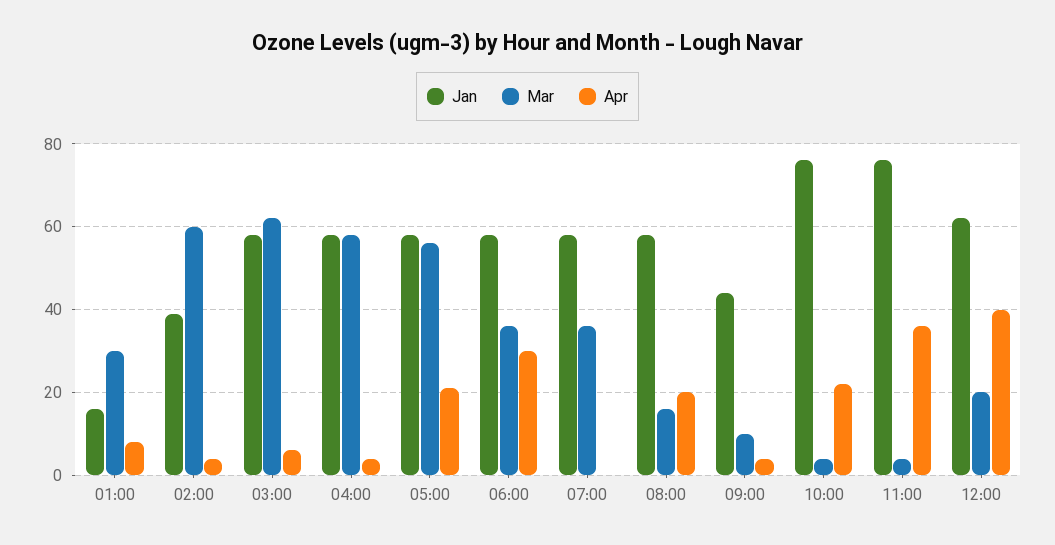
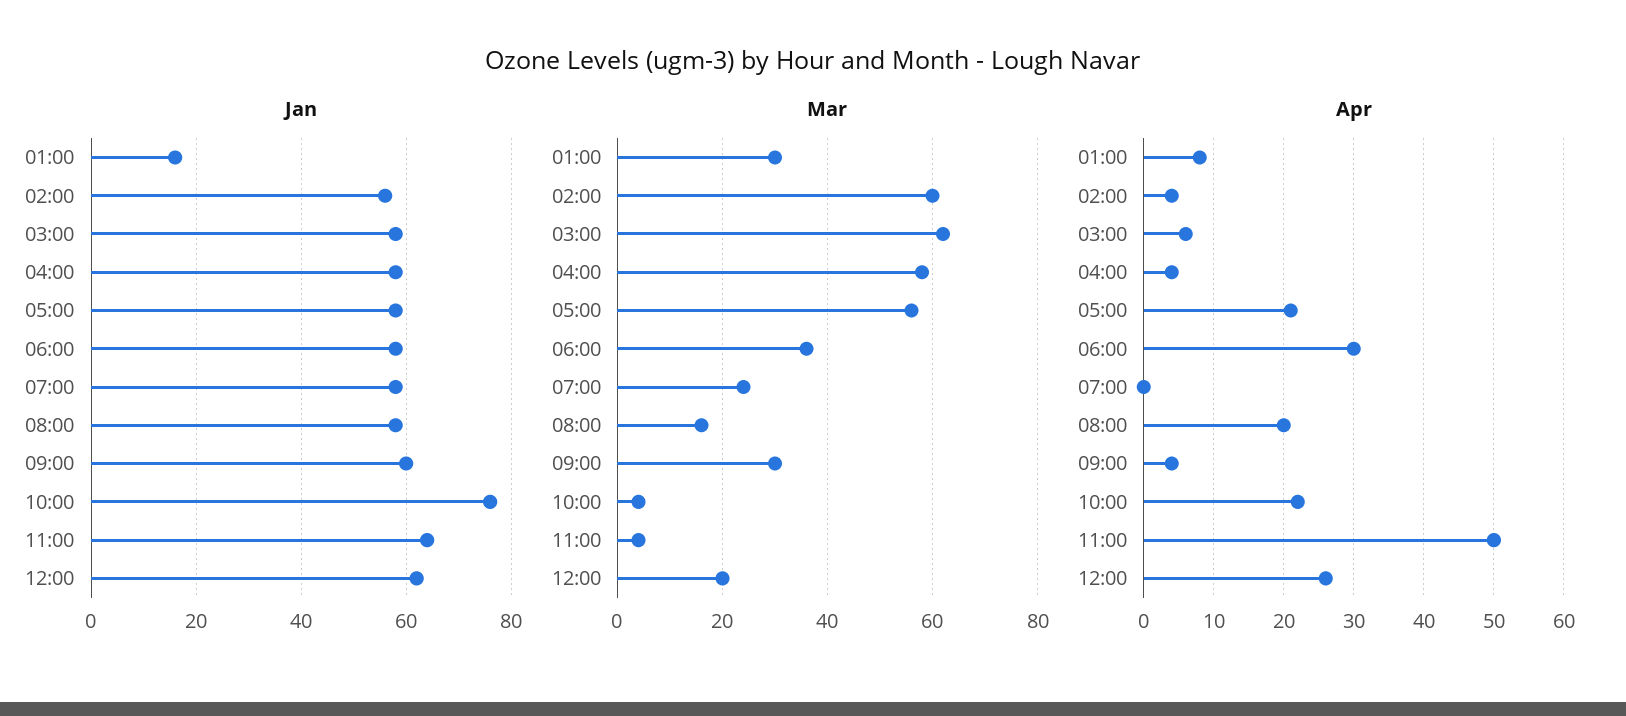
Jan, 02:00: 40 -> 55
Mar, 07:00: 35 -> 25
Jan, 09:00: 45 -> 60
Mar, 09:00: 10 -> 30
Jan, 11:00: 75 -> 65
Apr, 11:00: 35 -> 50
Apr, 12:00: 40 -> 26

